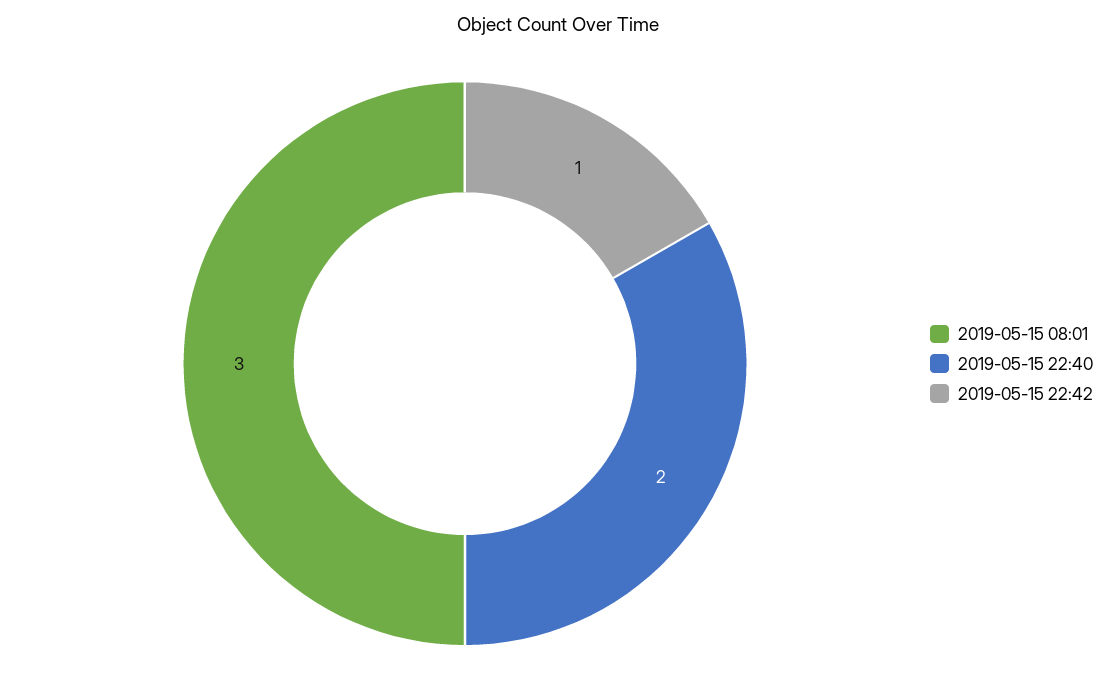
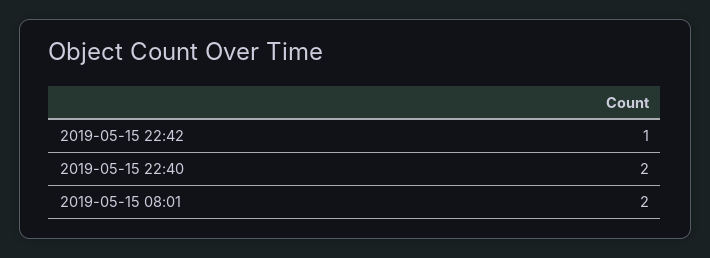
2019-05-15 08:01: 3 -> 2

